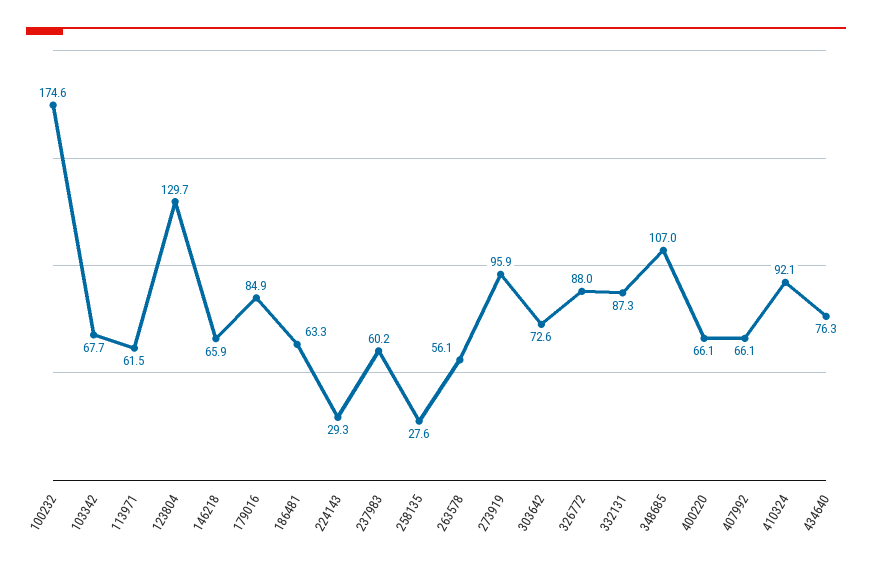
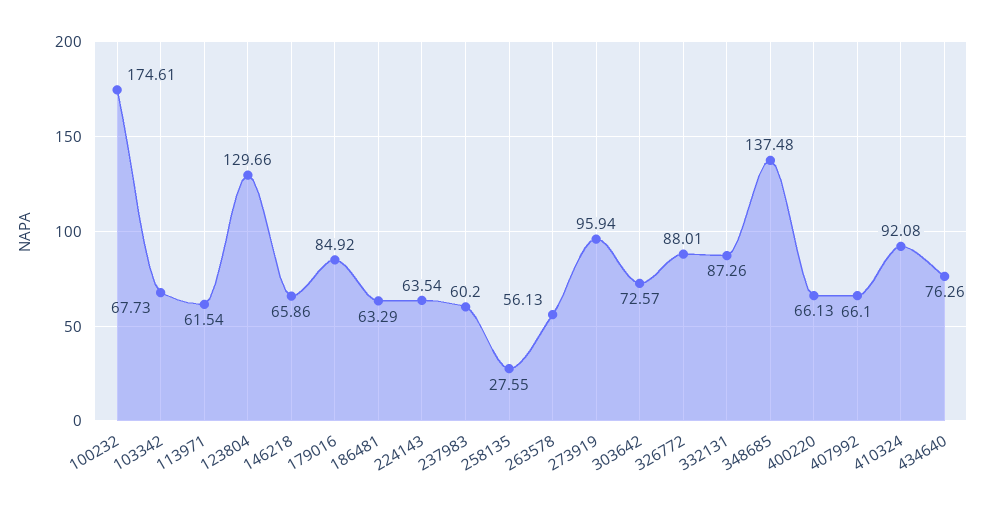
224143: 29.3 -> 63.54
348685: 107 -> 137.48

